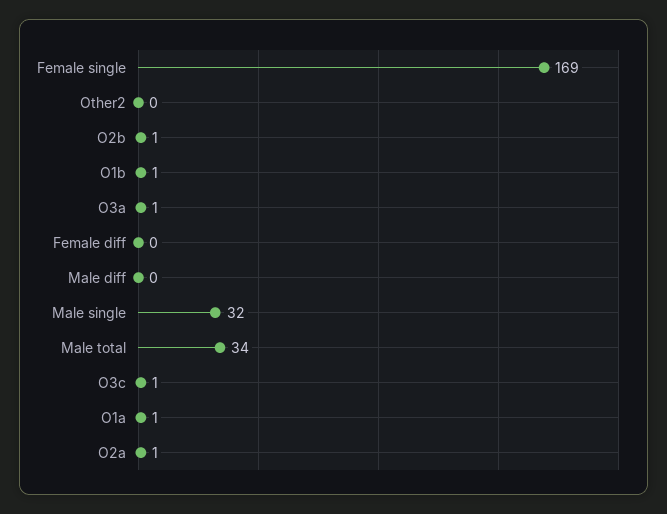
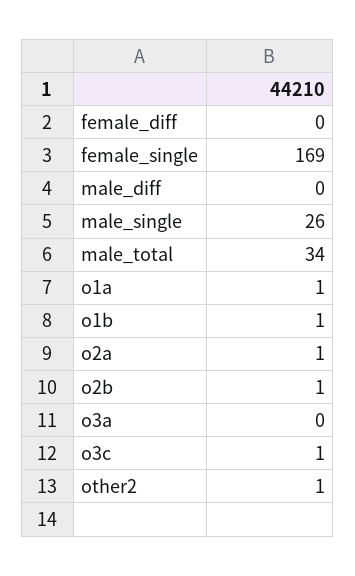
Other2: 0 -> 1
O3a: 1 -> 0
Male single: 32 -> 26

